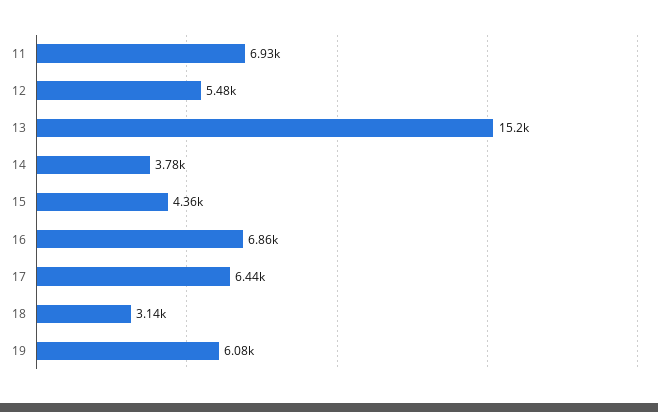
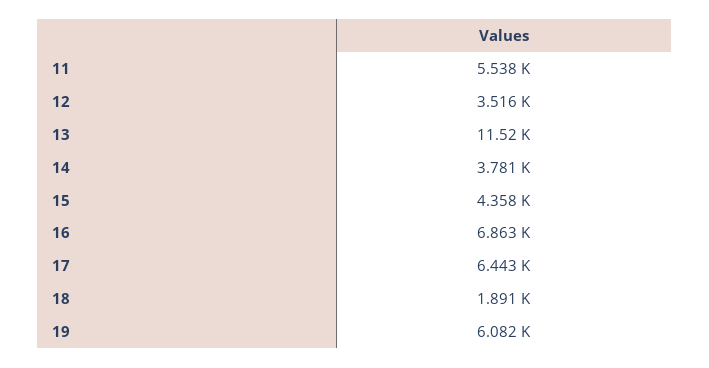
11: 6930 -> 5538
12: 5480 -> 3516
13: 15200 -> 11520
18: 3140 -> 1891

